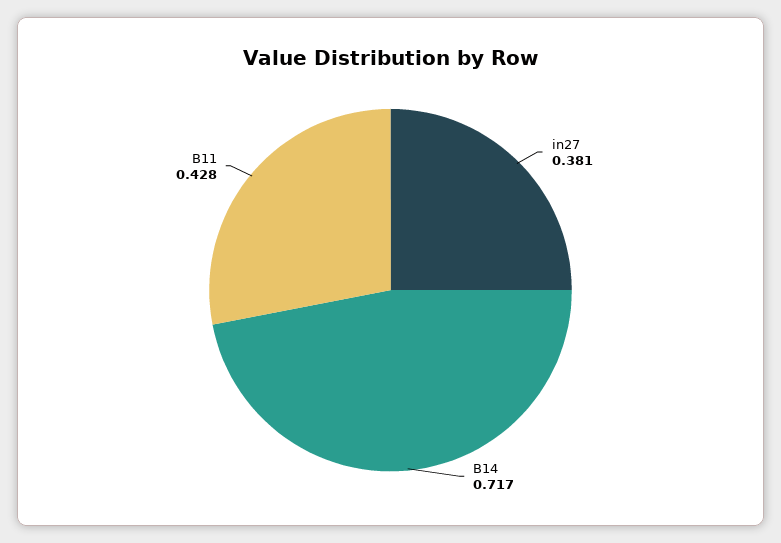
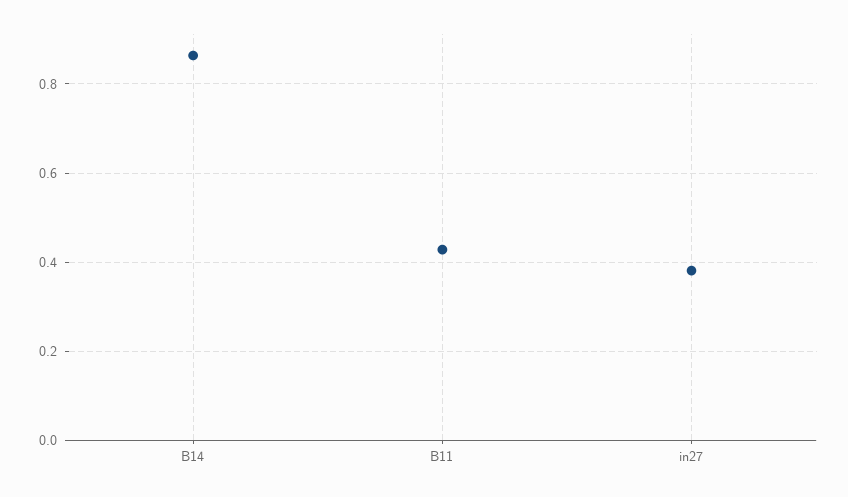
B14: 0.717 -> 0.86

